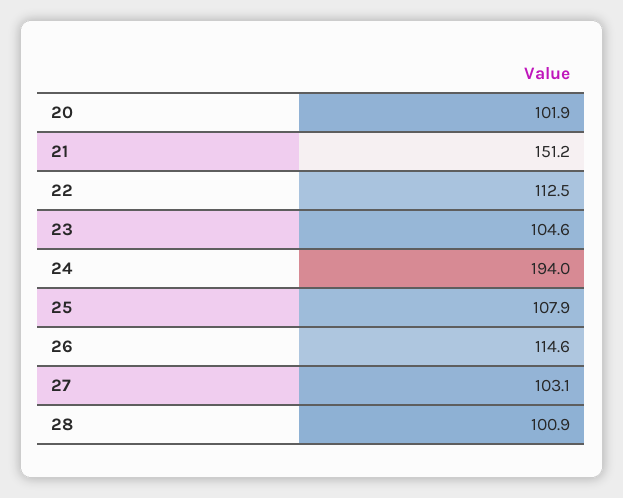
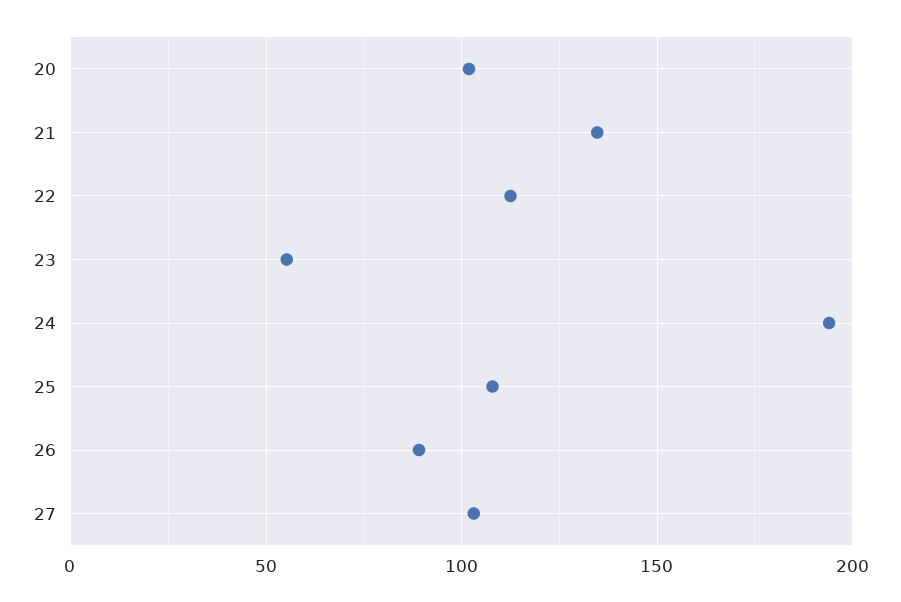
21: 151.2 -> 135
23: 104.6 -> 55
26: 114.6 -> 90
28: 100.9 -> none

